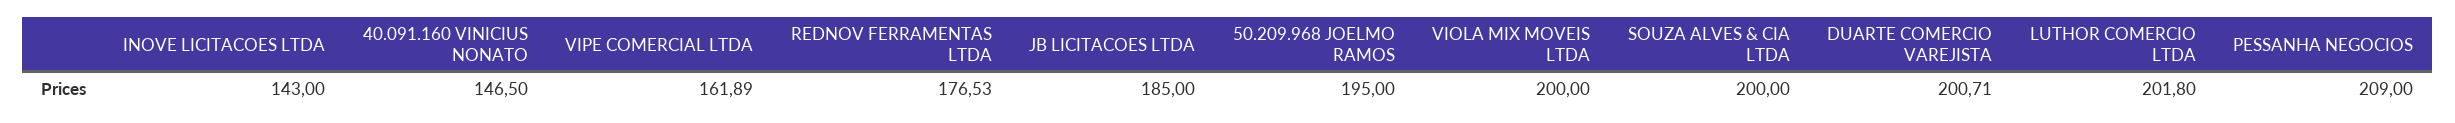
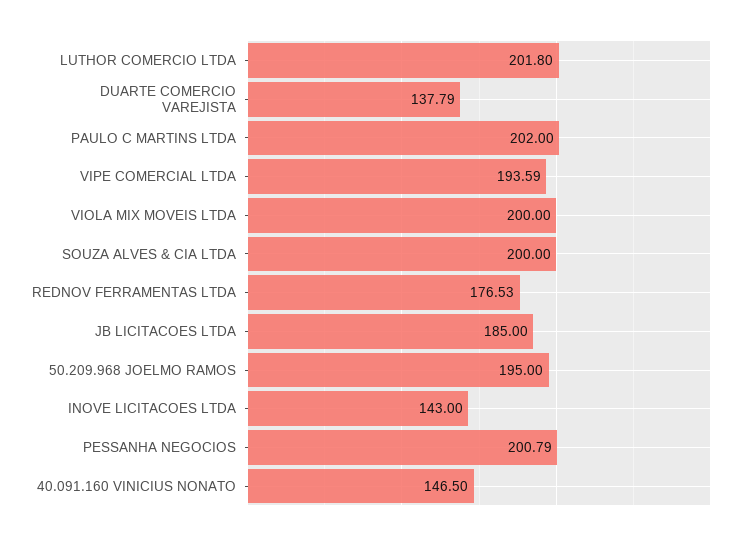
VIPE COMERCIAL LTDA: 161.89 -> 193.59
DUARTE COMERCIO VAREJISTA: 200.71 -> 137.79
PESSANHA NEGOCIOS: 209 -> 200.79
PAULO C MARTINS LTDA: none -> 202

